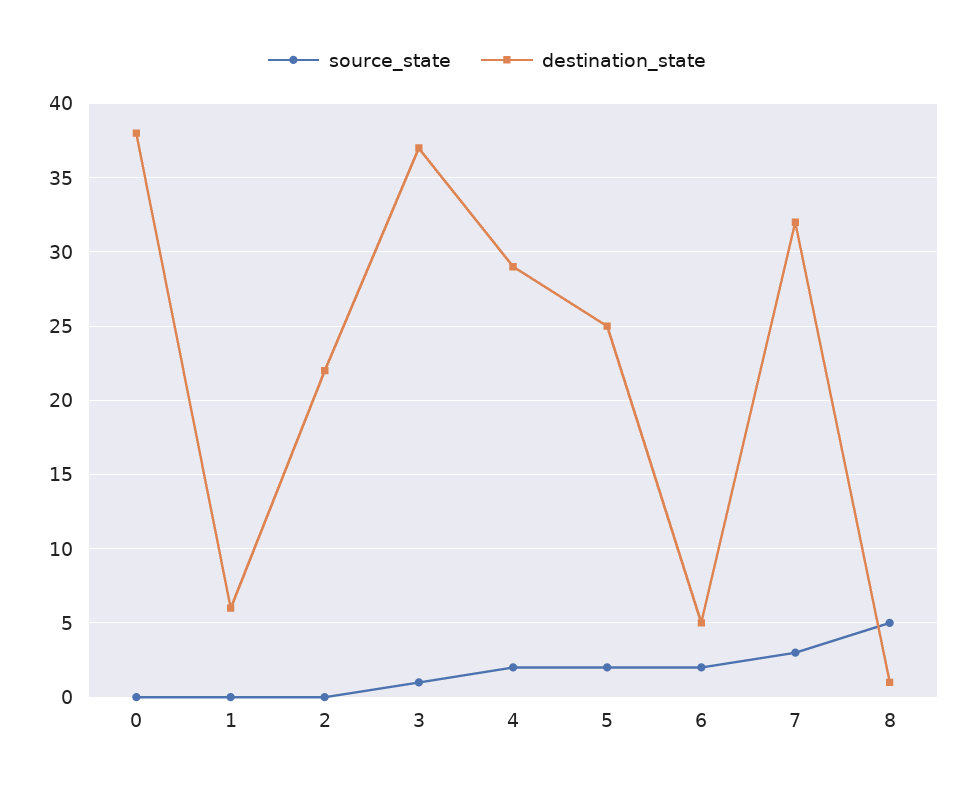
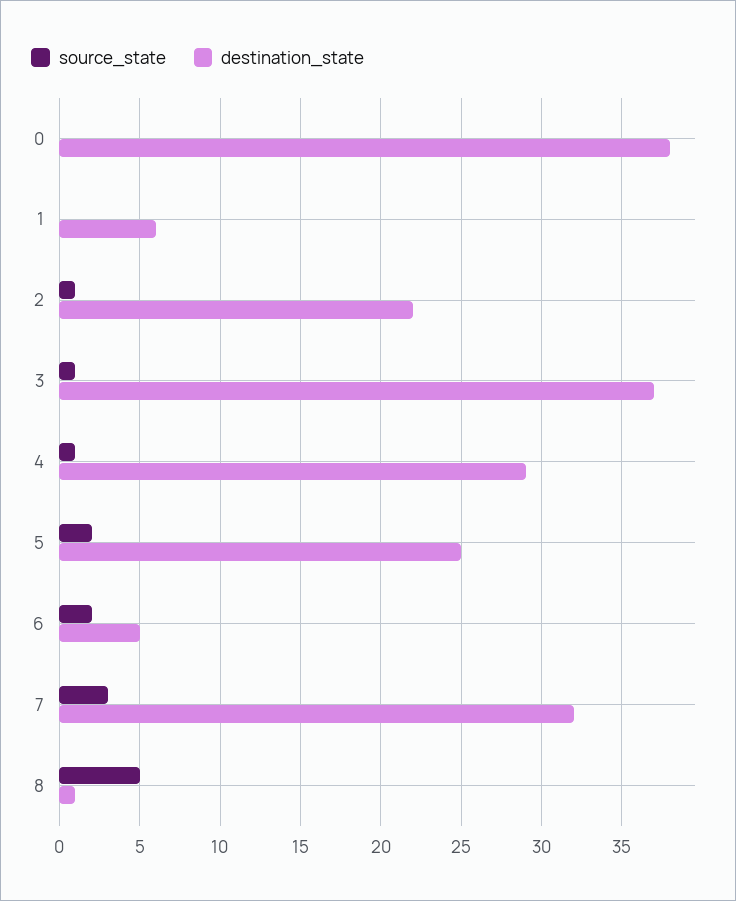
source_state, 2: 0 -> 1
source_state, 4: 2 -> 1

